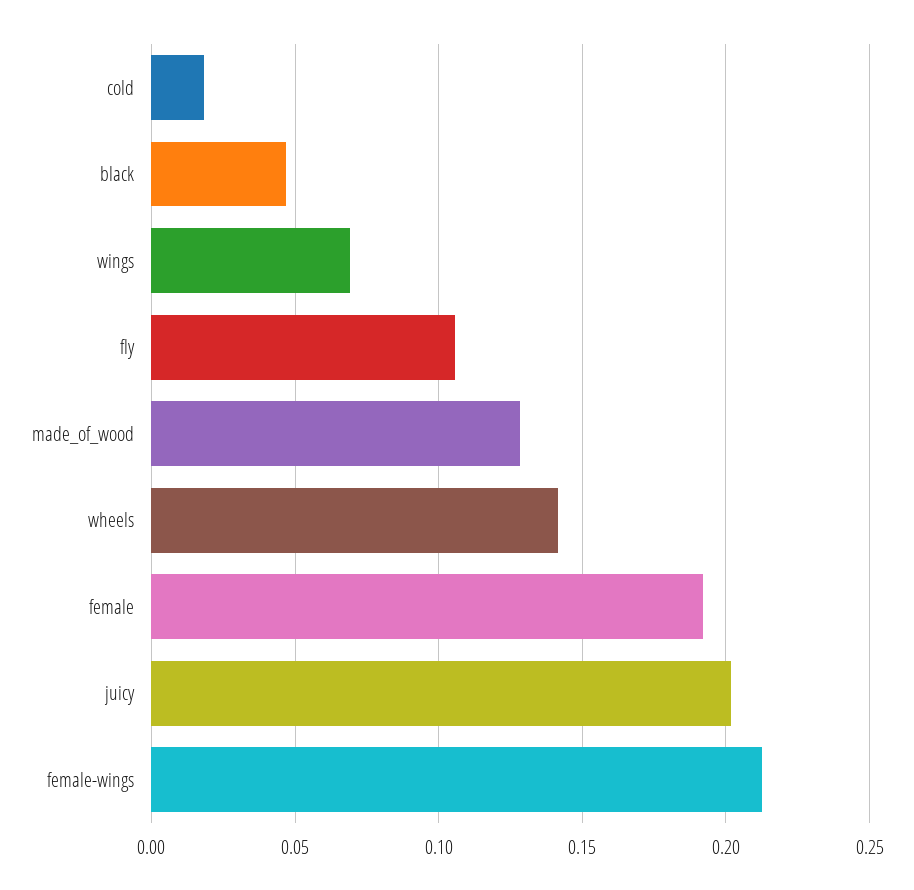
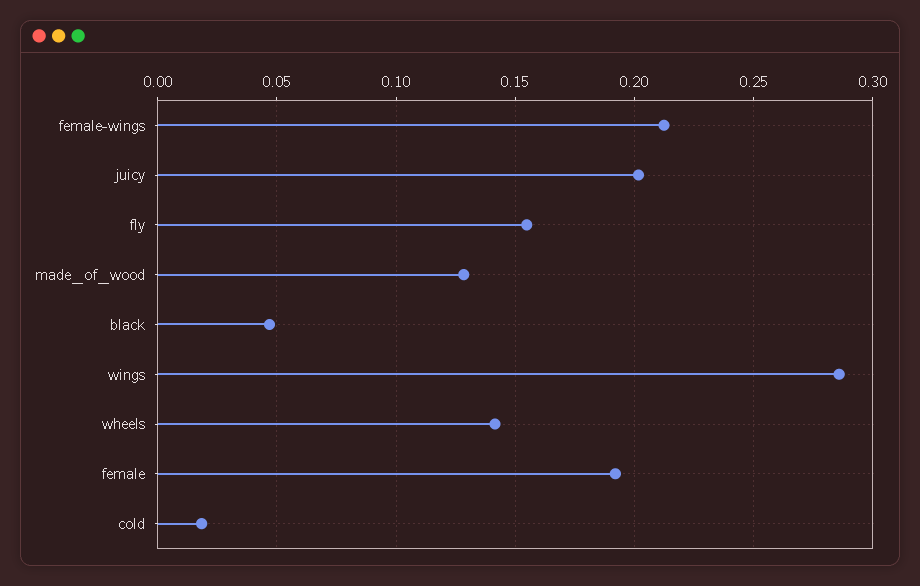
wings: 0.07 -> 0.285
fly: 0.105 -> 0.155

